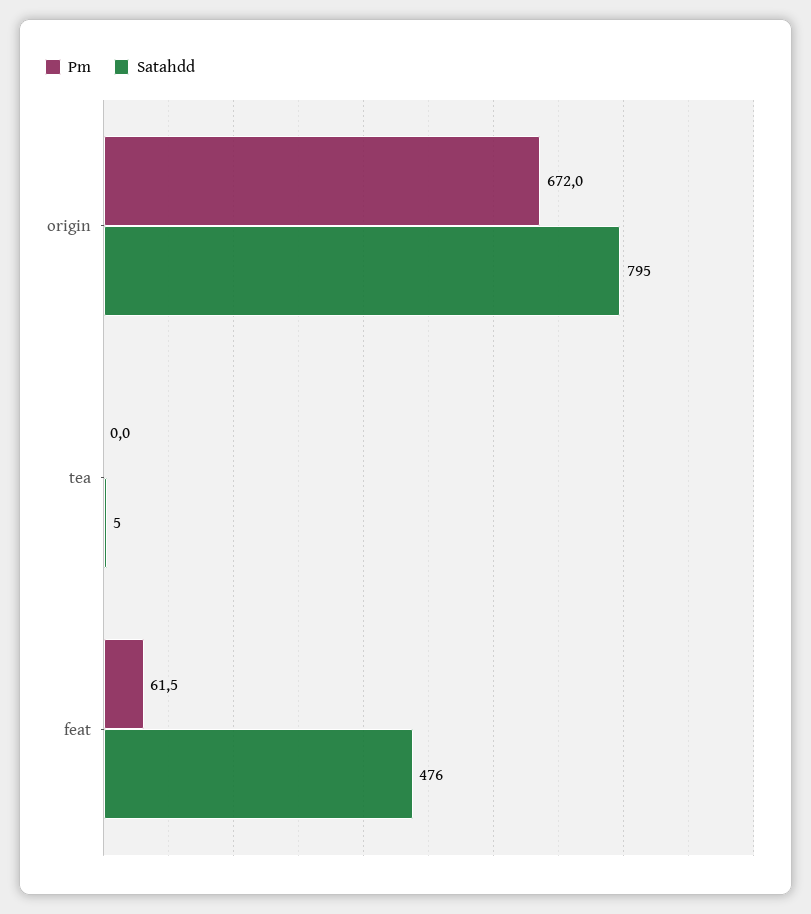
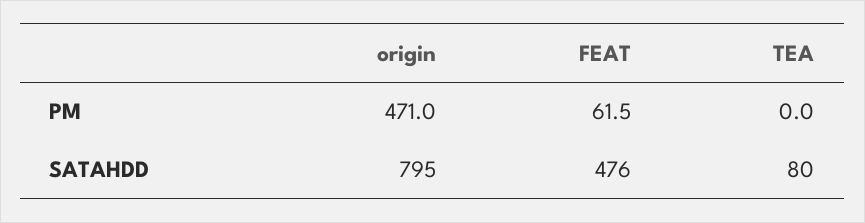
Pm, origin: 672 -> 471
Satahdd, tea: 5 -> 80

